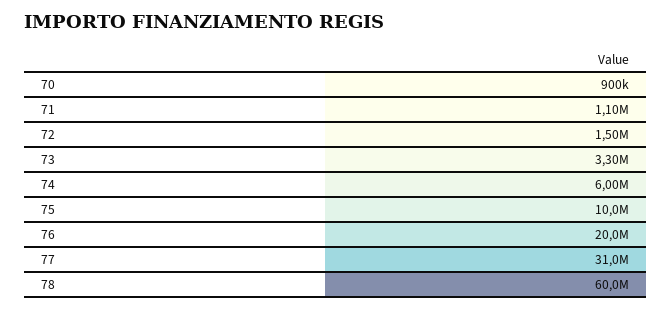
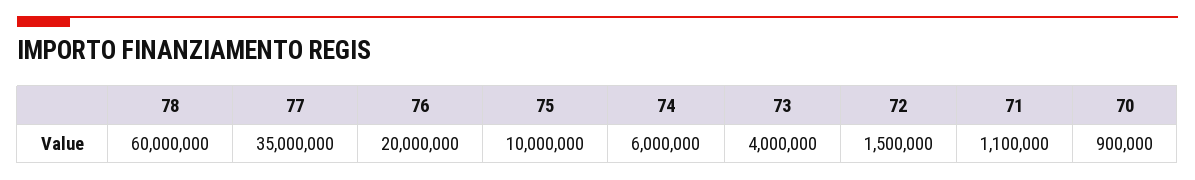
73: 3300000 -> 4000000
77: 31000000 -> 35000000

